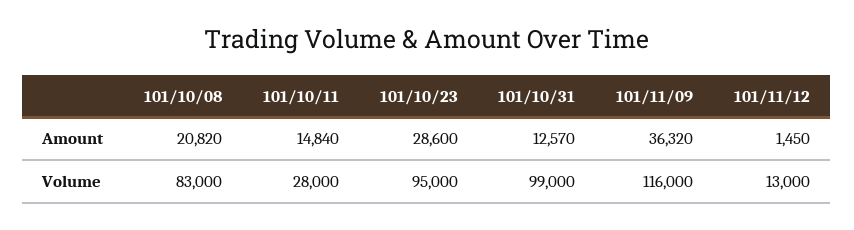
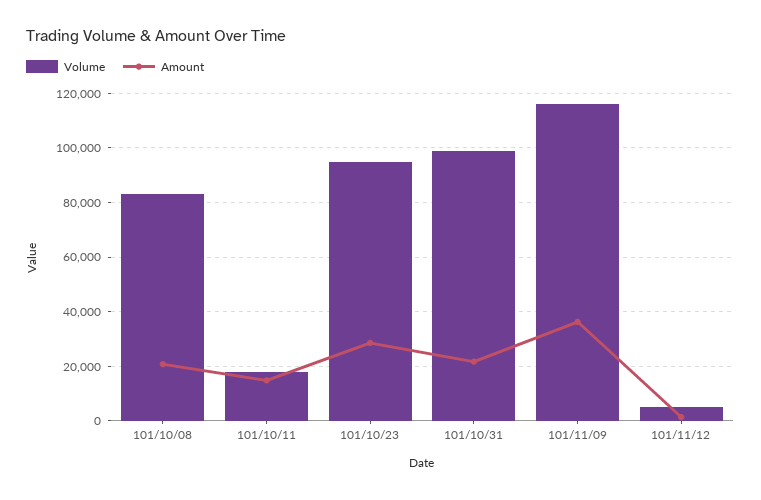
Amount, 101/10/31: 12570 -> 22500
Volume, 101/10/11: 28000 -> 17500
Volume, 101/11/12: 13000 -> 5000

